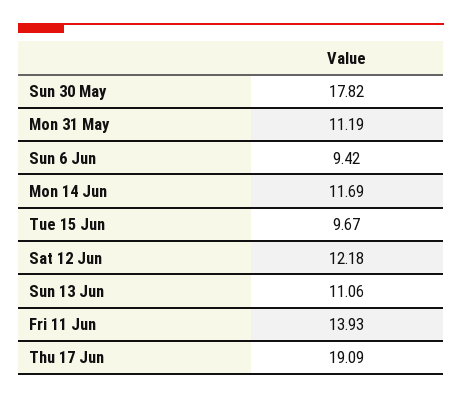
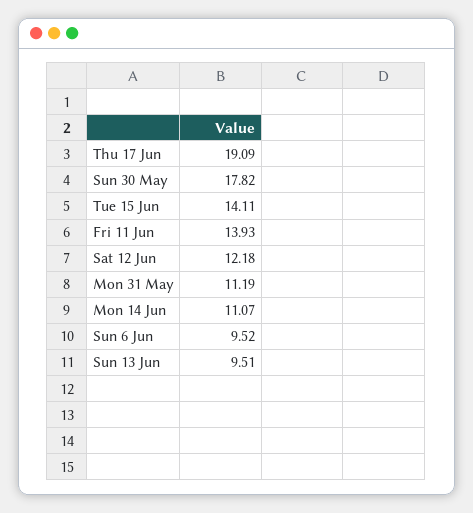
Sun 6 Jun: 9.42 -> 9.52
Mon 14 Jun: 11.69 -> 11.07
Tue 15 Jun: 9.67 -> 14.11
Sun 13 Jun: 11.06 -> 9.51

